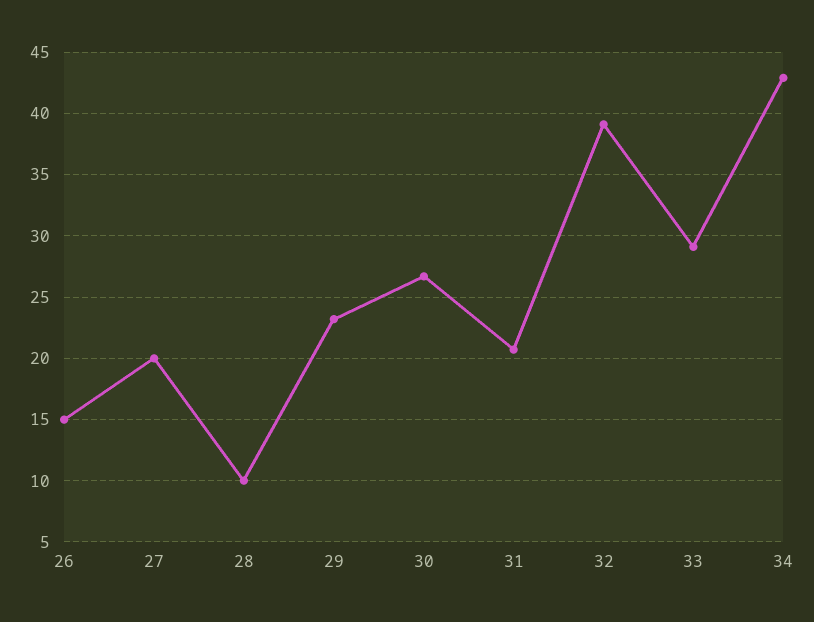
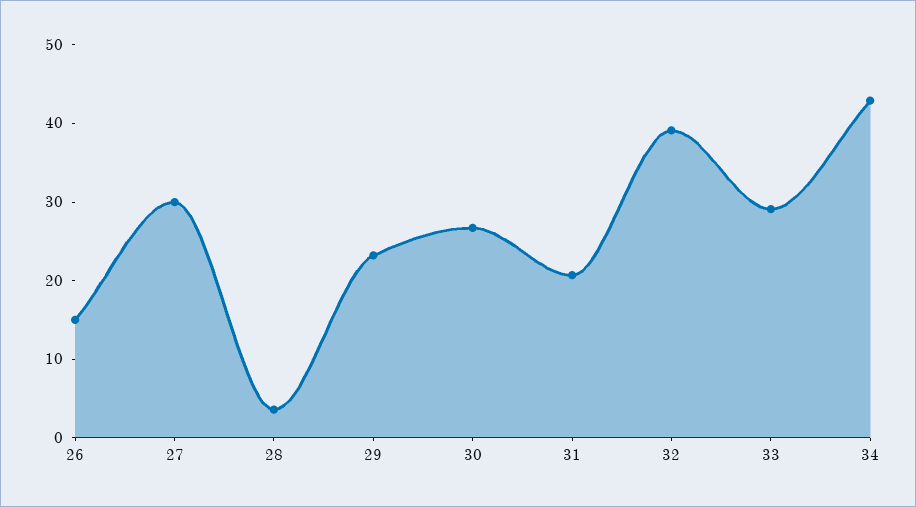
27: 20 -> 30
28: 10 -> 4

